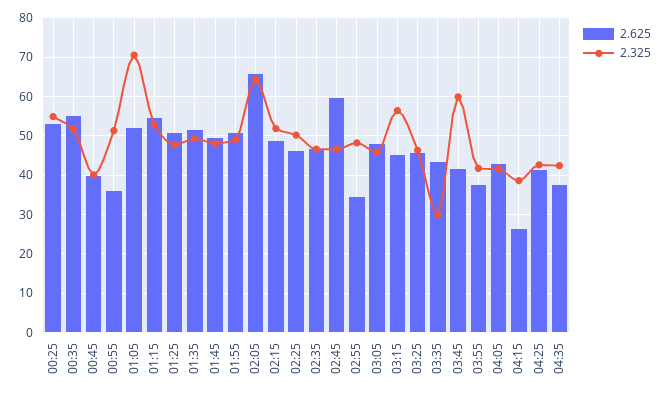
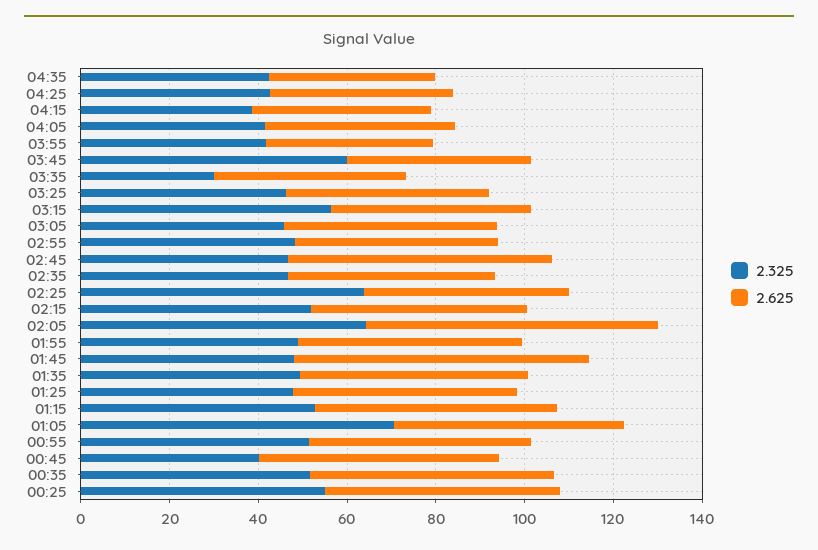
2.625, 00:45: 40 -> 55
2.625, 00:55: 36 -> 50
2.625, 01:45: 50 -> 65
2.325, 02:25: 50 -> 65
2.625, 02:55: 34 -> 45
2.625, 04:15: 26 -> 40

